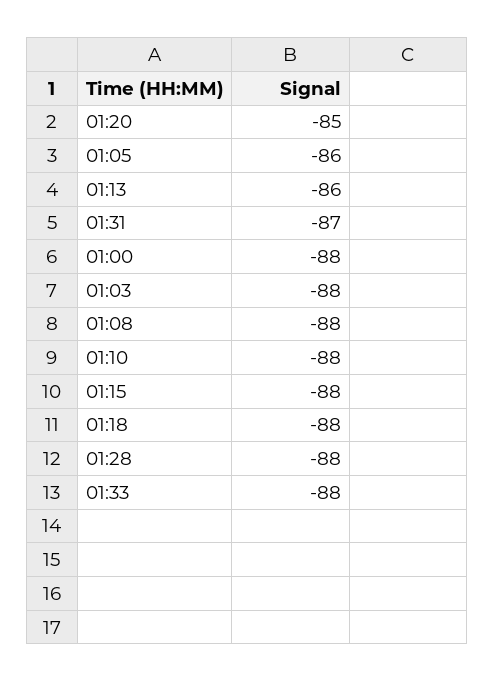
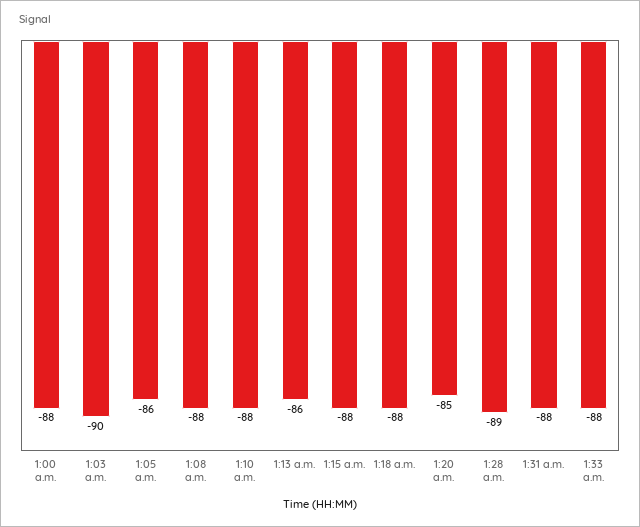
01:31: -87 -> -88
01:03: -88 -> -90
01:28: -88 -> -89

